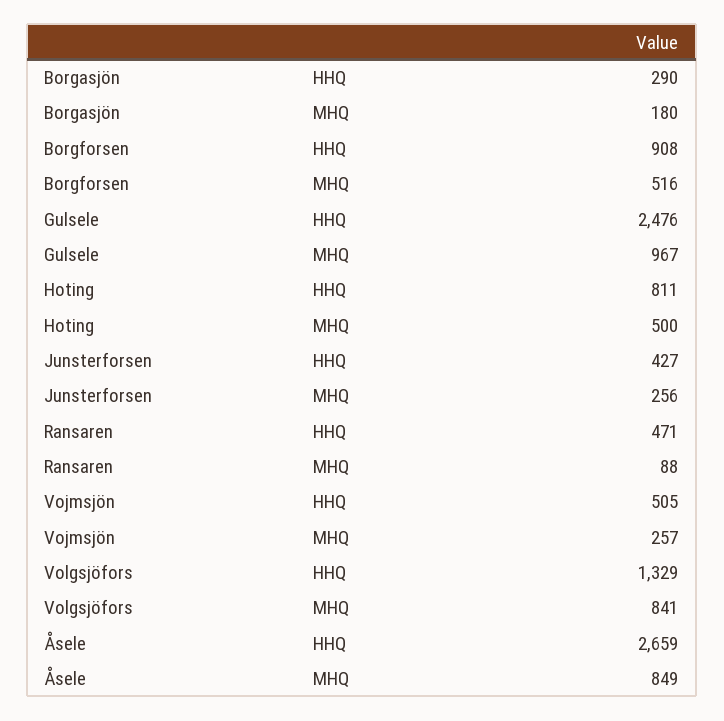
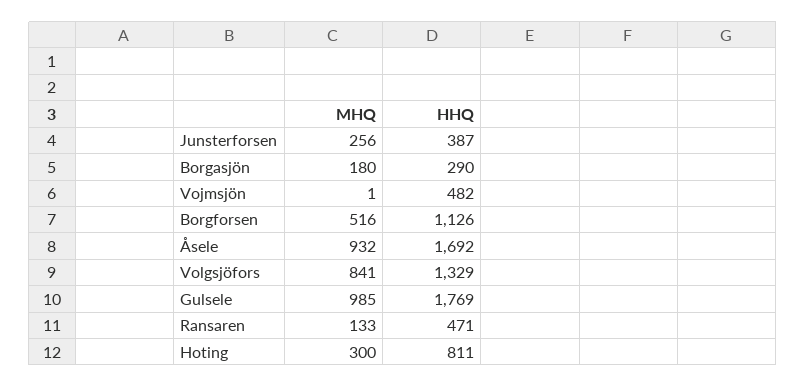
Borgforsen, HHQ: 908 -> 1126
Gulsele, HHQ: 2476 -> 1769
Gulsele, MHQ: 967 -> 985
Hoting, MHQ: 500 -> 300
Junsterforsen, HHQ: 427 -> 387
Ransaren, MHQ: 88 -> 133
Vojmsjön, HHQ: 505 -> 482
Vojmsjön, MHQ: 257 -> 1
Åsele, HHQ: 2659 -> 1692
Åsele, MHQ: 849 -> 932

